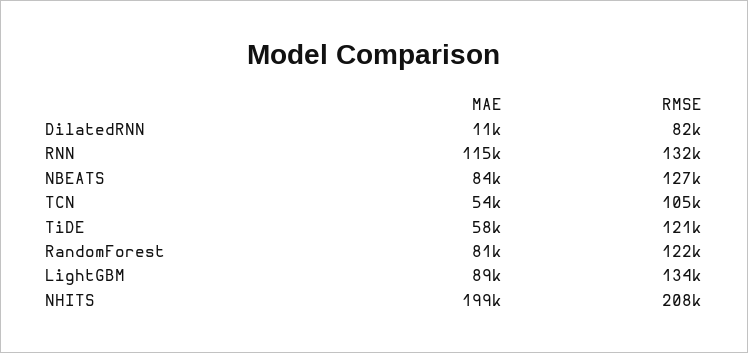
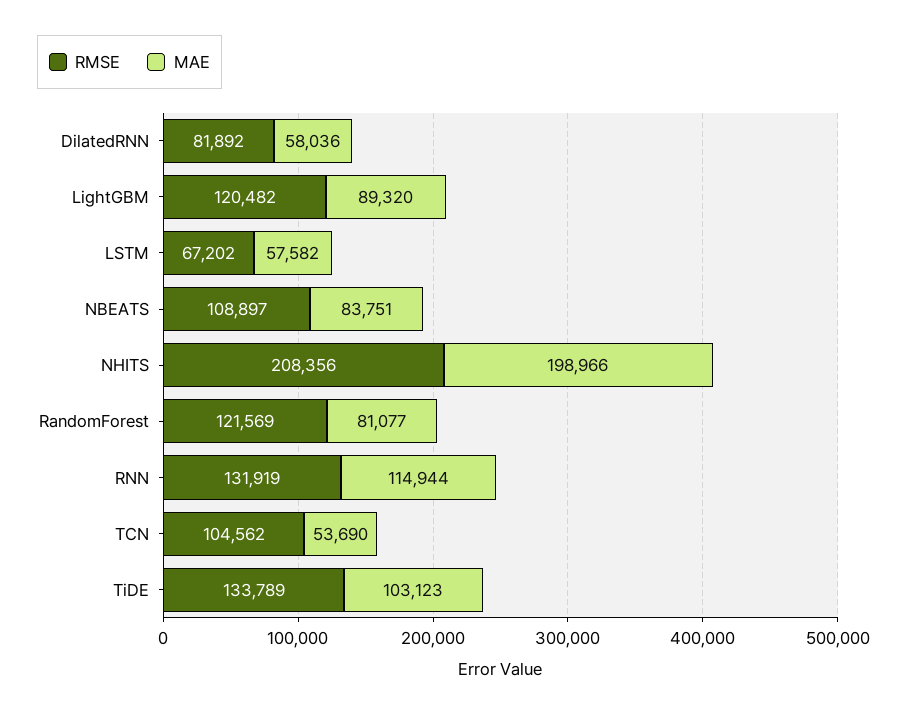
MAE, DilatedRNN: 11000 -> 58036
RMSE, NBEATS: 127000 -> 108897
MAE, TiDE: 58000 -> 103123
RMSE, TiDE: 121000 -> 133789
RMSE, LightGBM: 134000 -> 120482
RMSE, LSTM: none -> 67202
MAE, LSTM: none -> 57582

